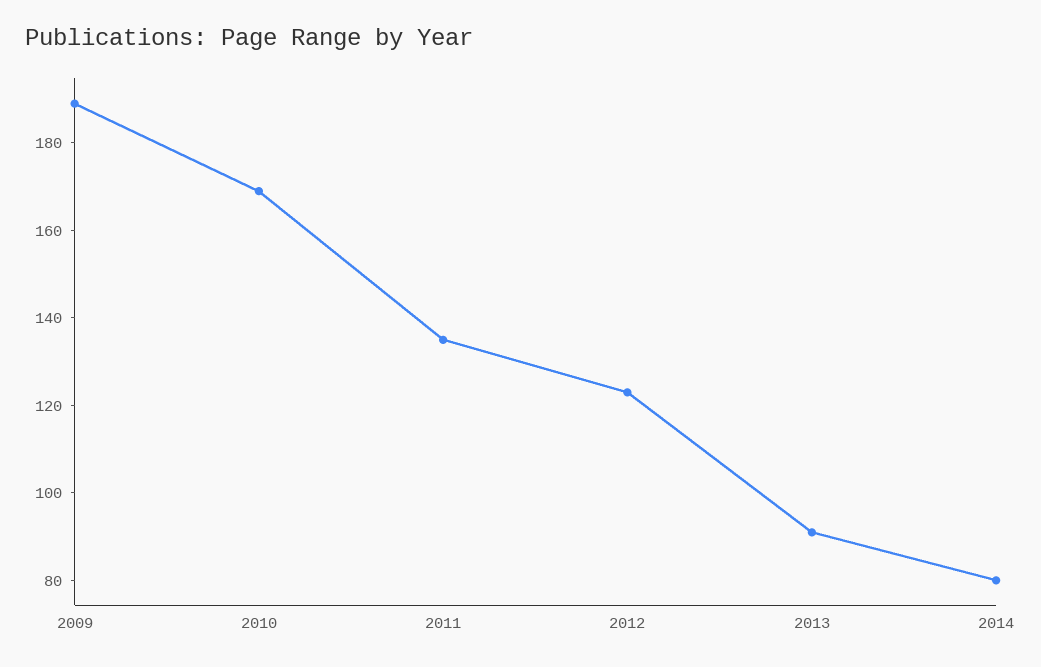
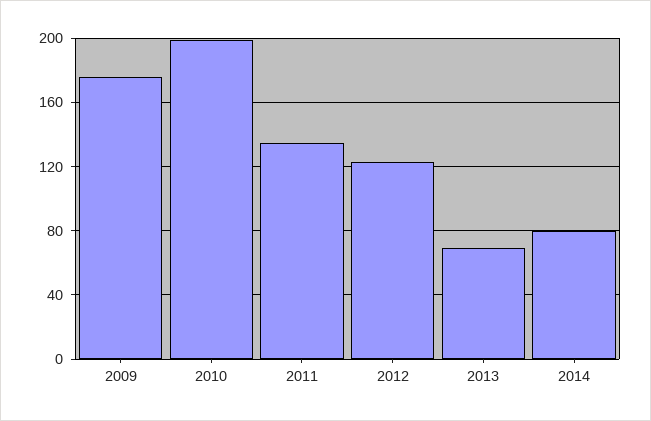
2009: 190 -> 175
2010: 170 -> 200
2013: 90 -> 70

